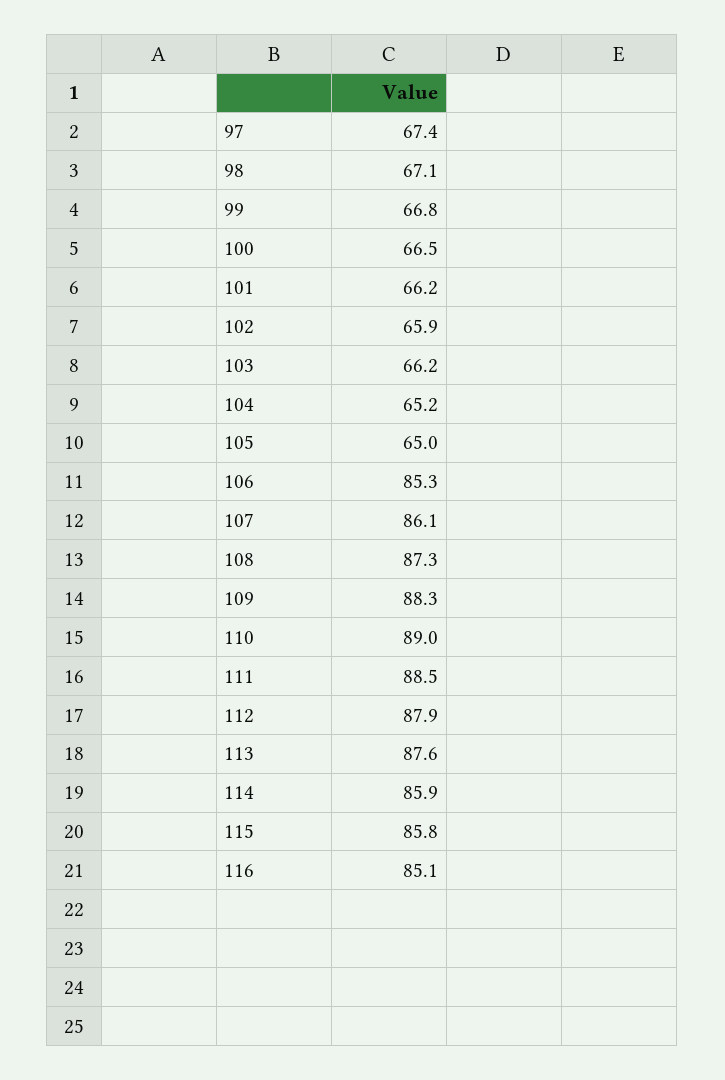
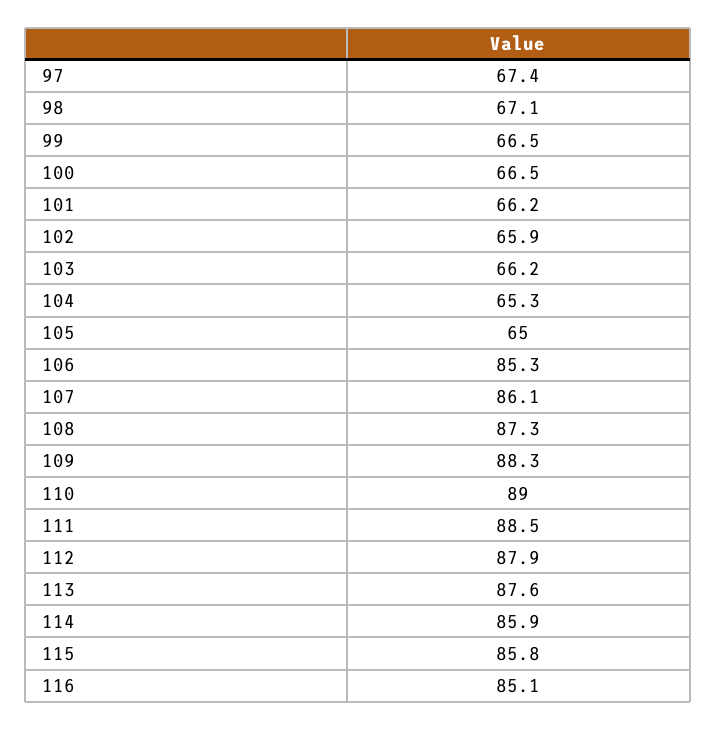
99: 66.8 -> 66.5
104: 65.2 -> 65.3

